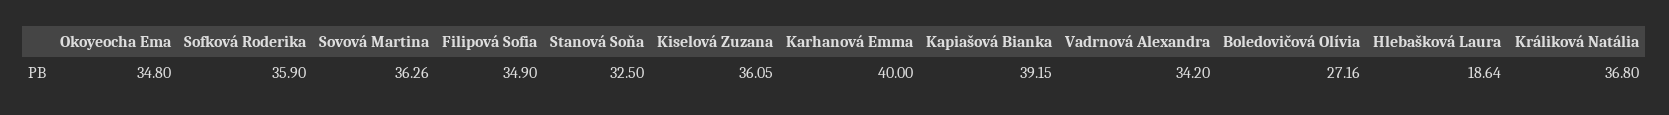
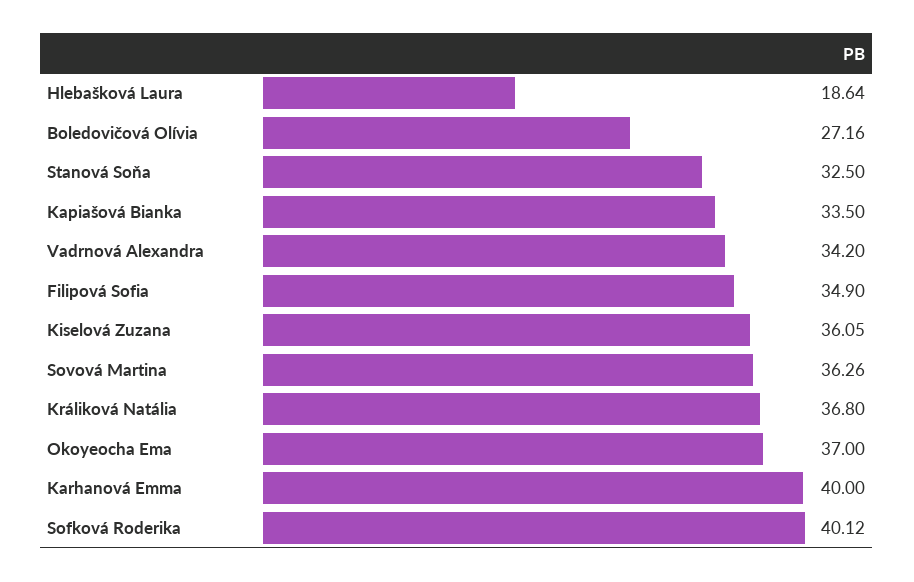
Okoyeocha Ema: 34.8 -> 37
Sofková Roderika: 35.9 -> 40.12
Kapiašová Bianka: 39.15 -> 33.5

